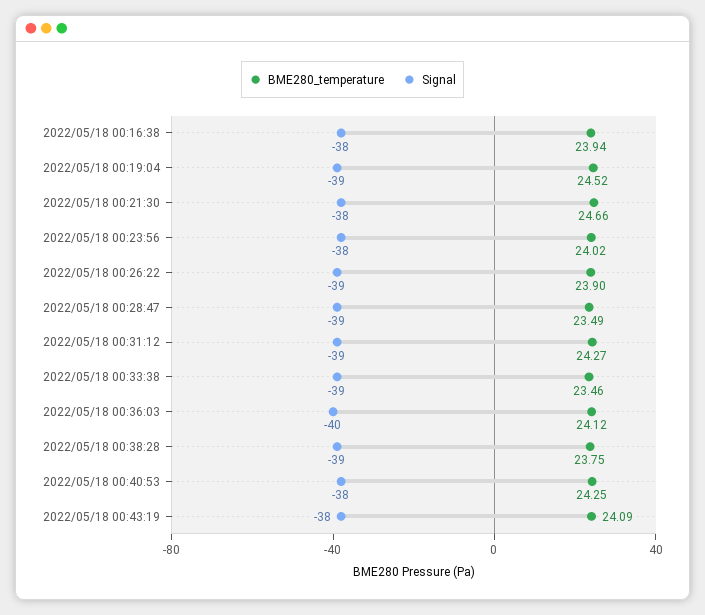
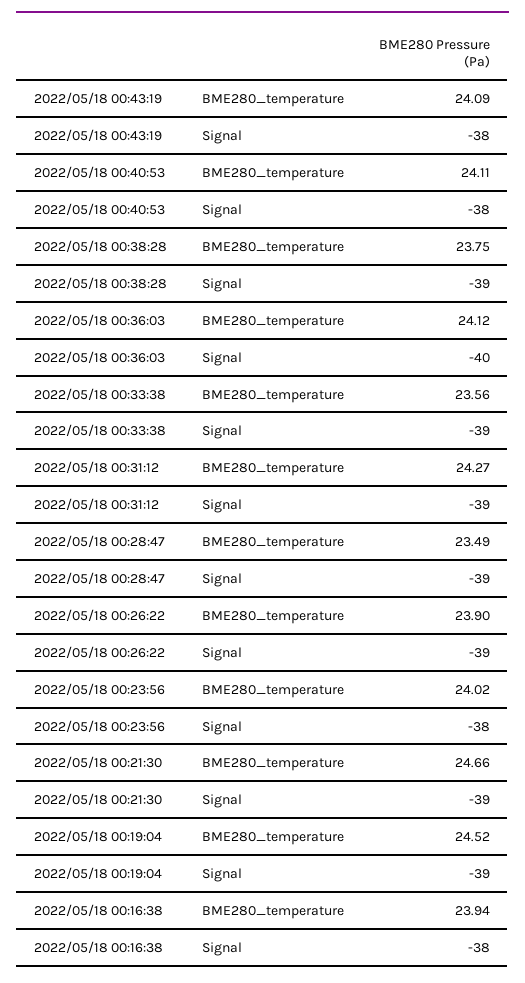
Signal, 2022/05/18 00:21:30: -38 -> -39
BME280_temperature, 2022/05/18 00:33:38: 23.46 -> 23.56
BME280_temperature, 2022/05/18 00:40:53: 24.25 -> 24.11

